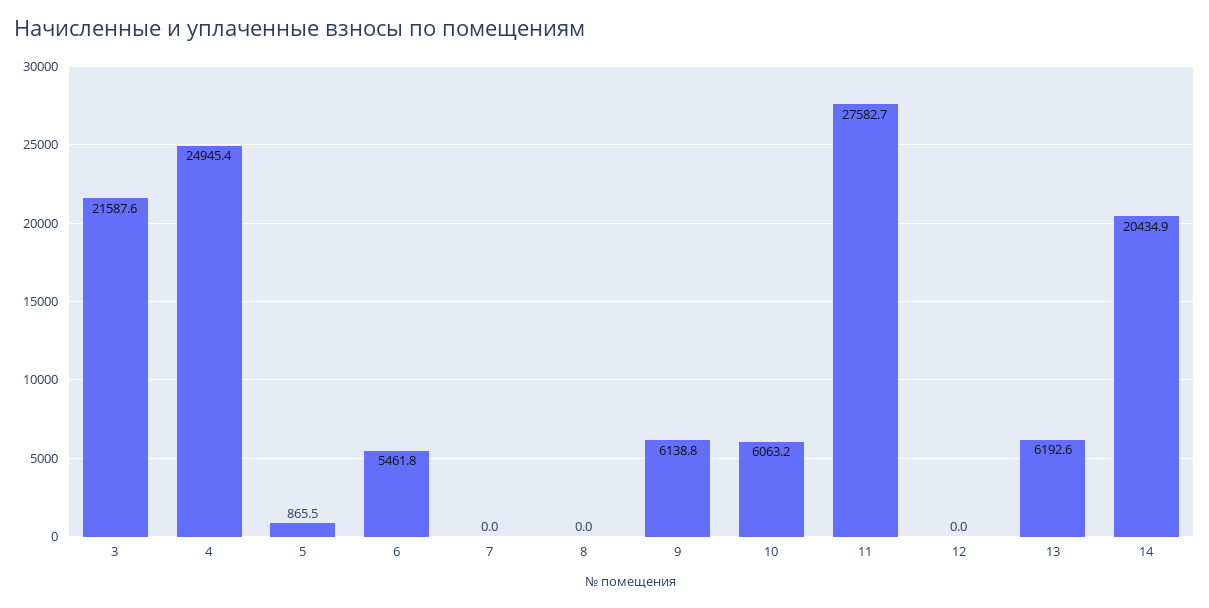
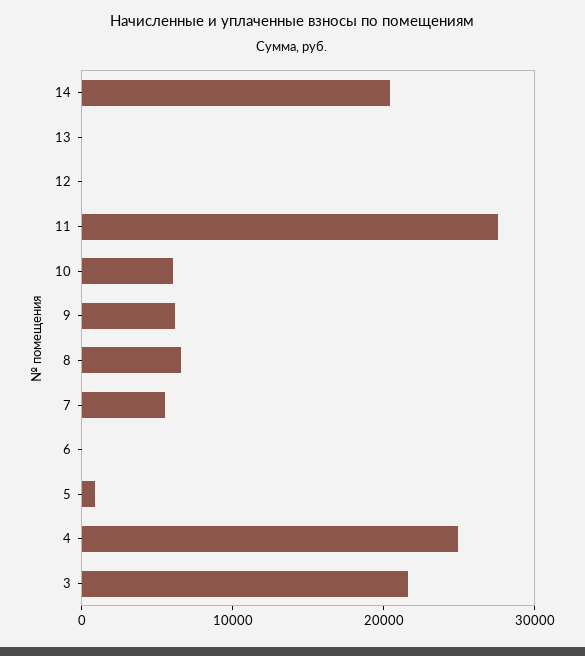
6: 5461.8 -> 0
7: 0 -> 6000
8: 0 -> 6000
13: 6192.6 -> 0

